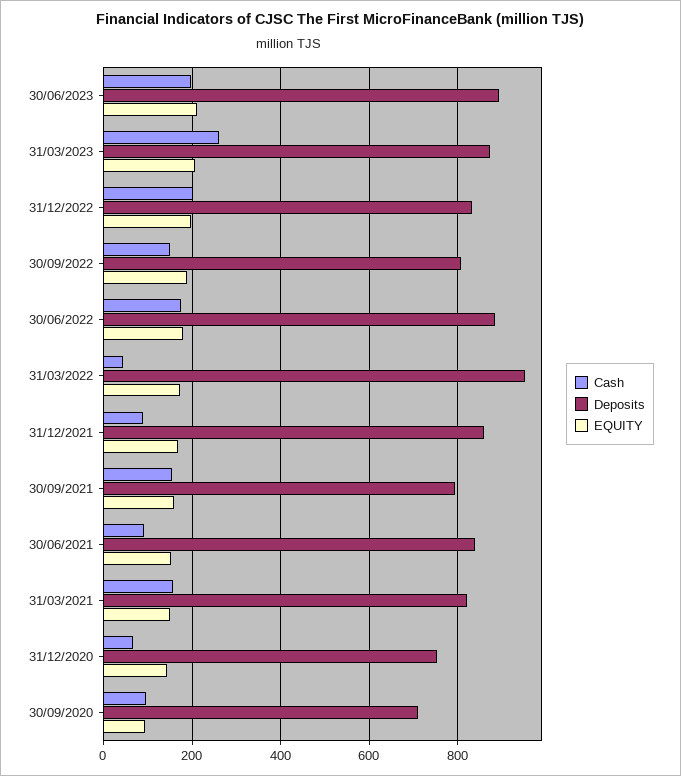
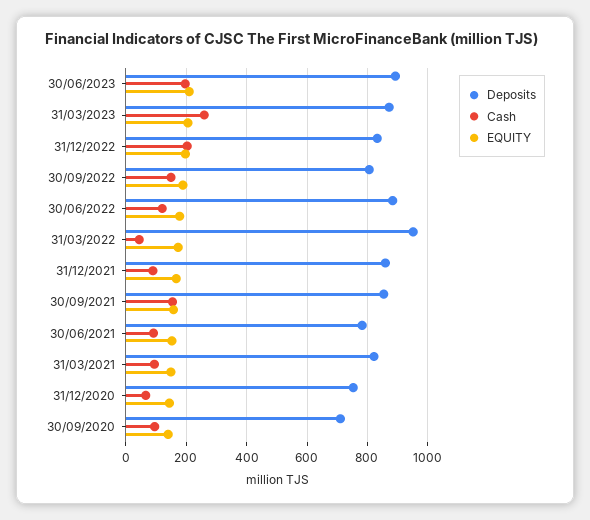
Cash, 30/06/2022: 180 -> 120
Deposits, 30/09/2021: 800 -> 860
Deposits, 30/06/2021: 840 -> 780
Cash, 31/03/2021: 160 -> 100
EQUITY, 30/09/2020: 100 -> 140

